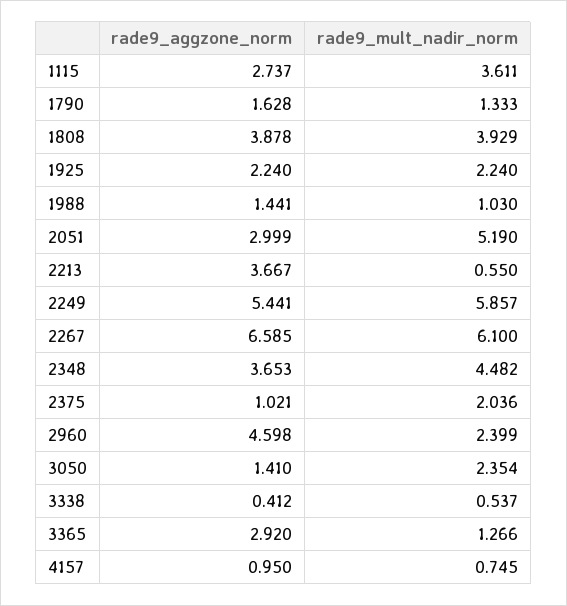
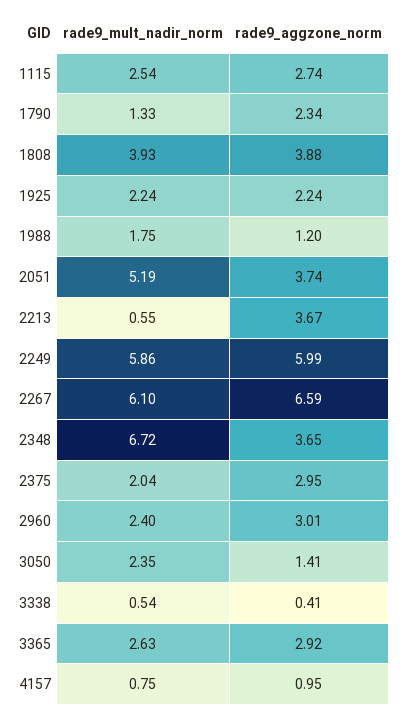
rade9_mult_nadir_norm, 1115: 3.611 -> 2.54
rade9_aggzone_norm, 1790: 1.628 -> 2.34
rade9_aggzone_norm, 1988: 1.441 -> 1.2
rade9_mult_nadir_norm, 1988: 1.03 -> 1.75
rade9_aggzone_norm, 2051: 2.999 -> 3.74
rade9_aggzone_norm, 2249: 5.441 -> 5.99
rade9_mult_nadir_norm, 2348: 4.482 -> 6.72
rade9_aggzone_norm, 2375: 1.021 -> 2.95
rade9_aggzone_norm, 2960: 4.598 -> 3.01
rade9_mult_nadir_norm, 3365: 1.266 -> 2.63

